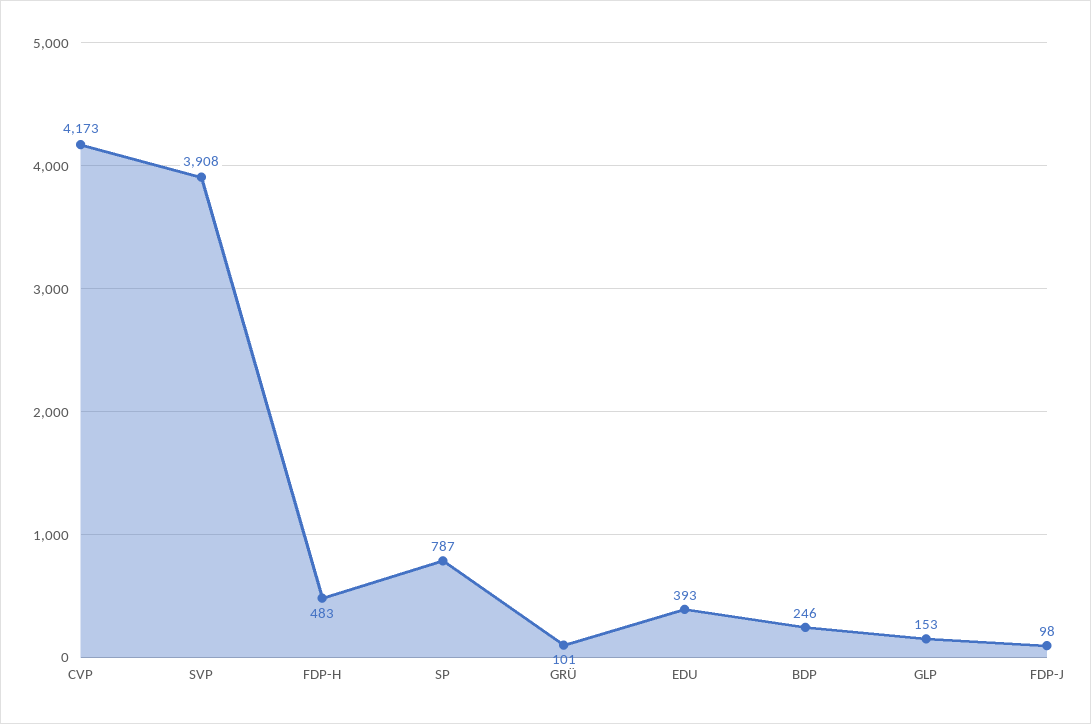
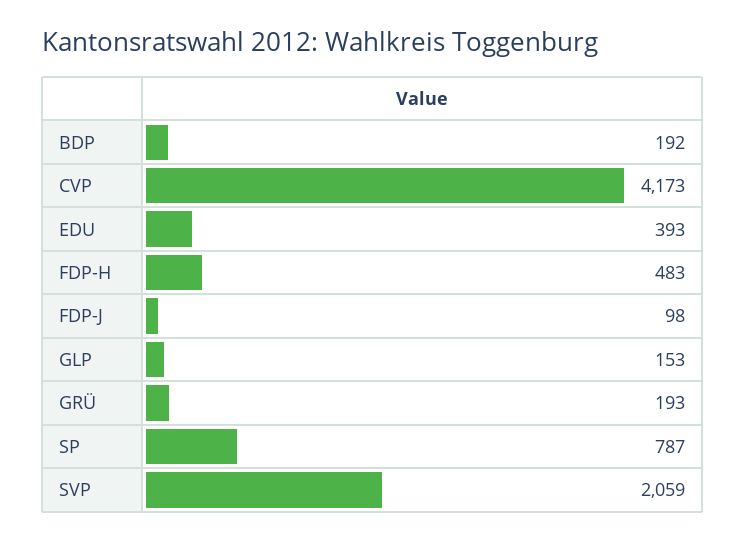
SVP: 3908 -> 2059
GRÜ: 101 -> 193
BDP: 246 -> 192

